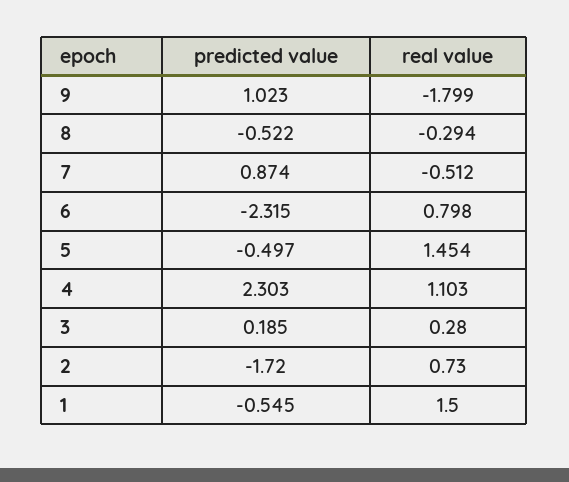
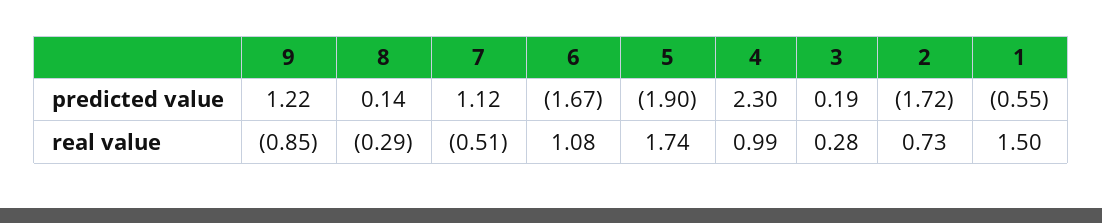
predicted value, 9: 1.023 -> 1.22
real value, 9: -1.799 -> -0.85
predicted value, 8: -0.522 -> 0.14
predicted value, 7: 0.874 -> 1.12
predicted value, 6: -2.315 -> -1.67
real value, 6: 0.798 -> 1.08
predicted value, 5: -0.497 -> -1.9
real value, 5: 1.454 -> 1.74
real value, 4: 1.103 -> 0.99

